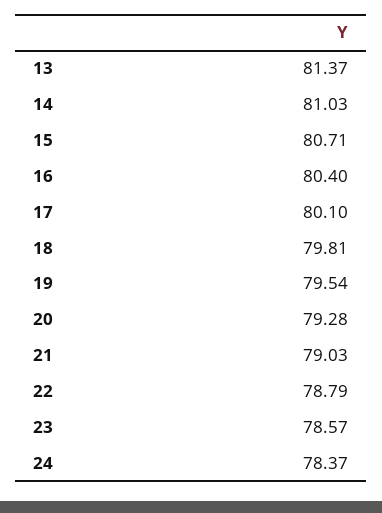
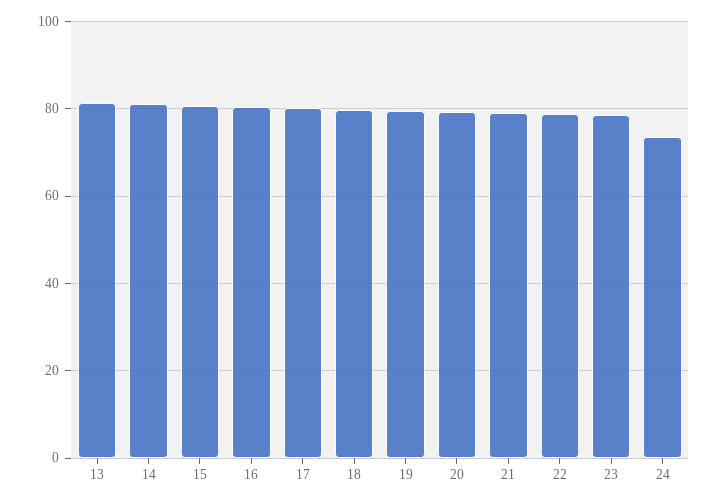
24: 78.37 -> 74

